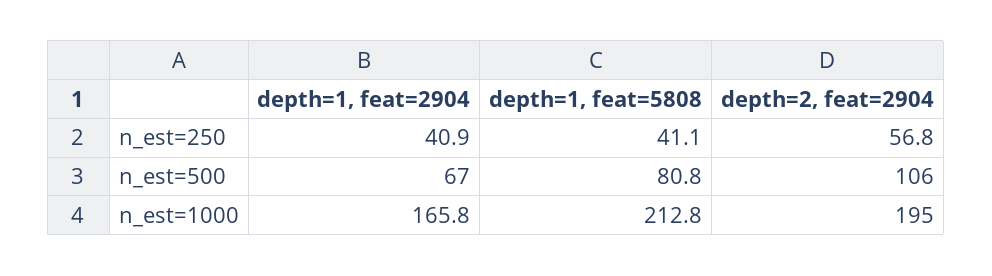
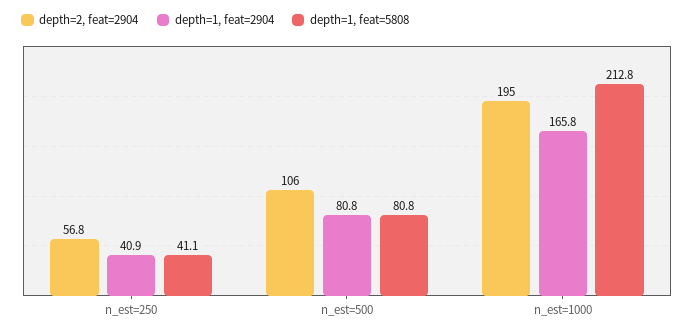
depth=1, feat=2904, n_est=500: 67 -> 80.8

